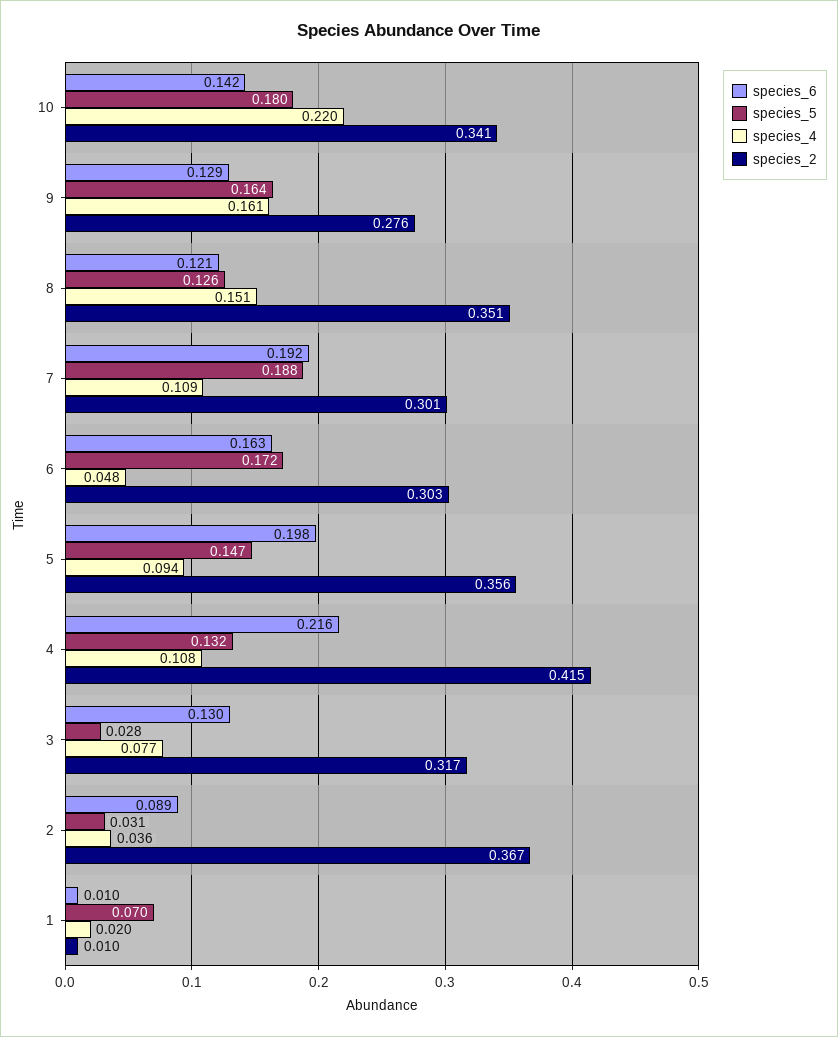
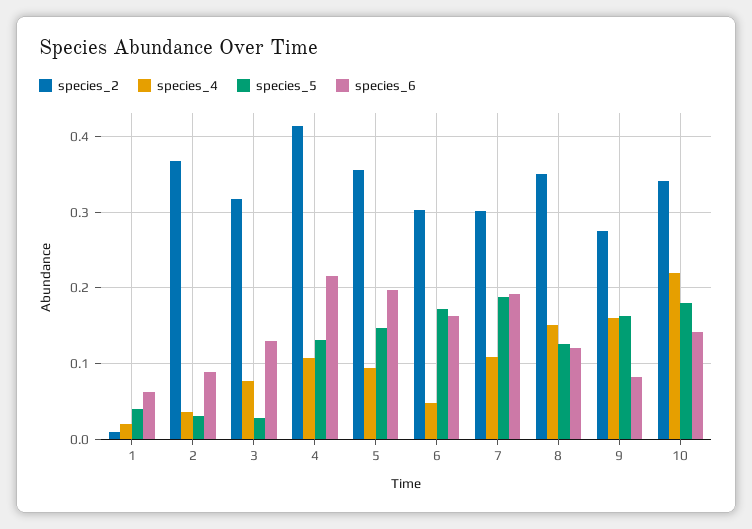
species_6, 9: 0.129 -> 0.08
species_6, 1: 0.01 -> 0.06
species_5, 1: 0.07 -> 0.04

